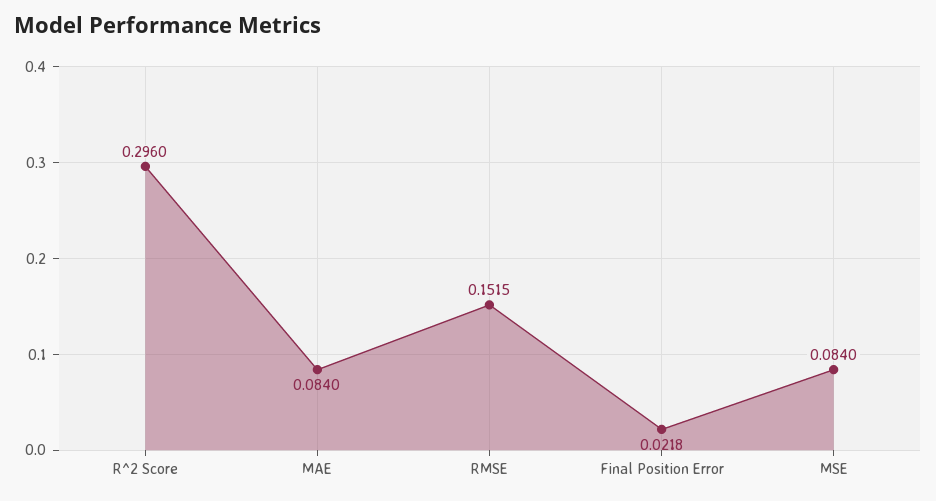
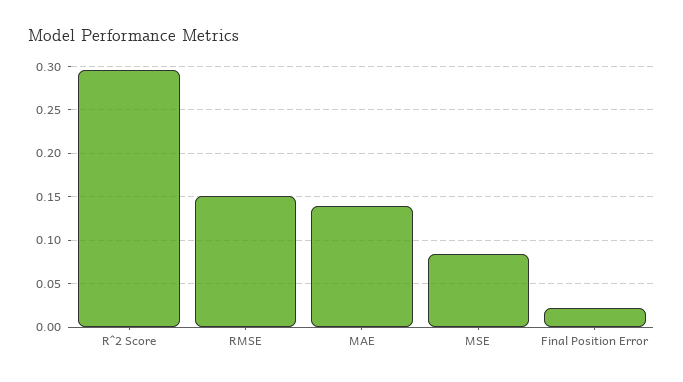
MAE: 0.084 -> 0.14

